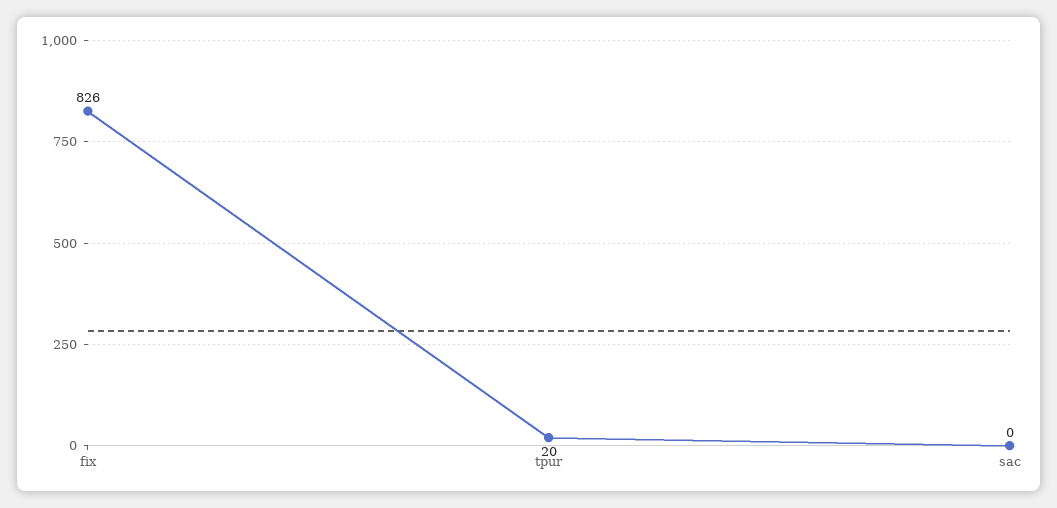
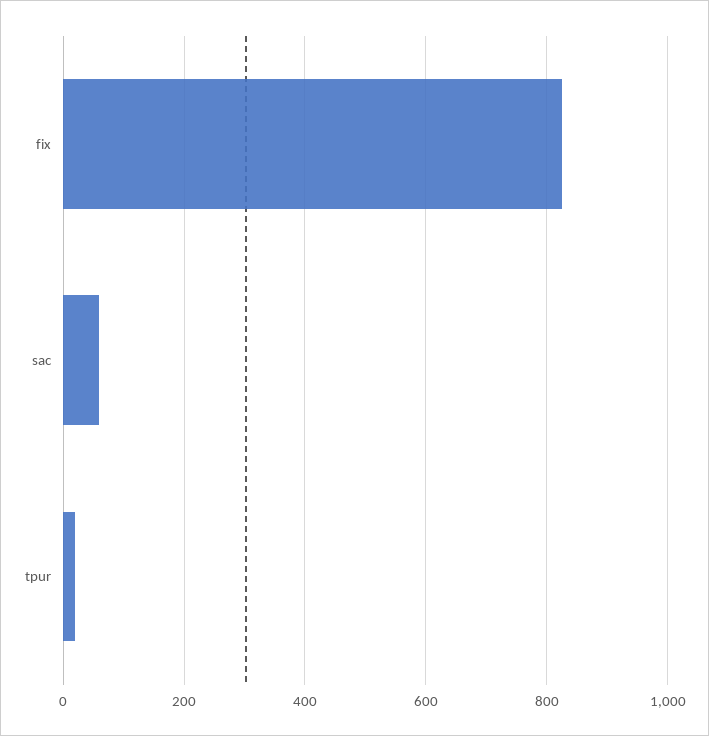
sac: 0 -> 60

